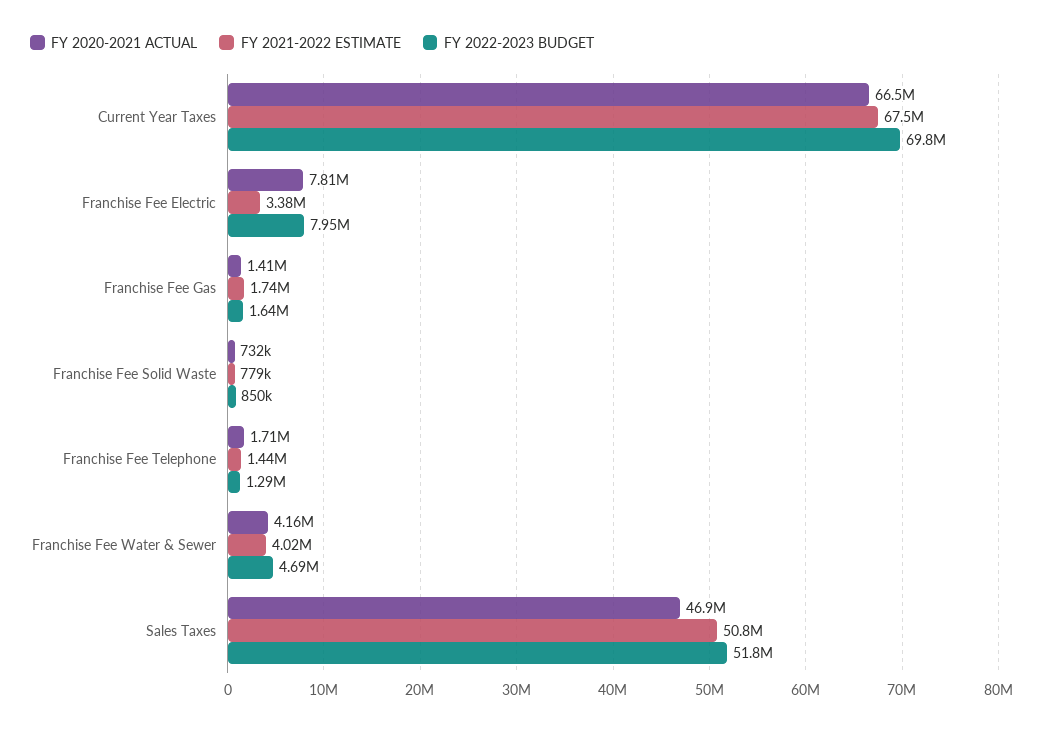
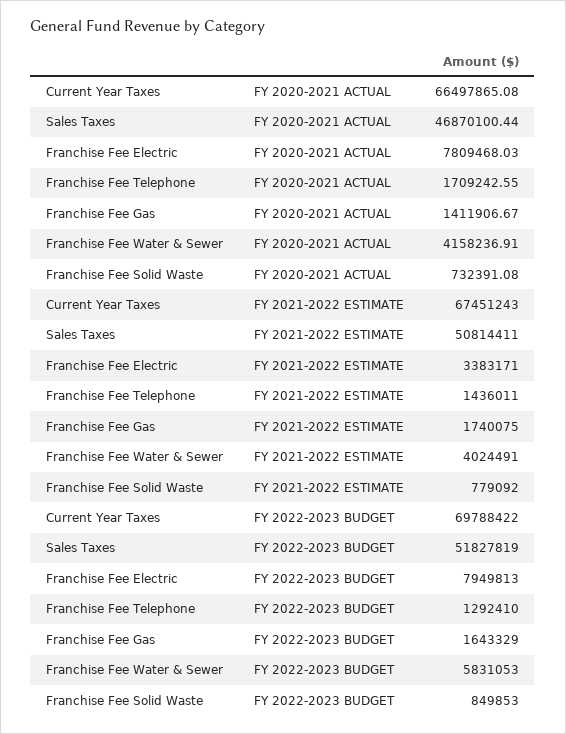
FY 2022-2023 BUDGET, Franchise Fee Water & Sewer: 4690000 -> 5831053

